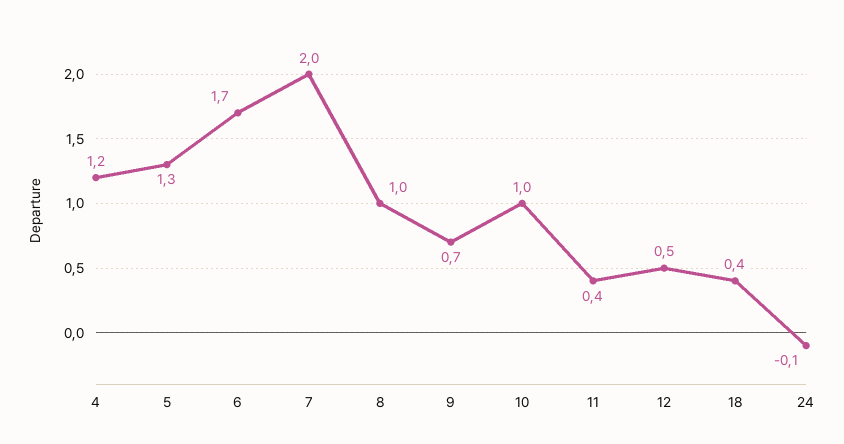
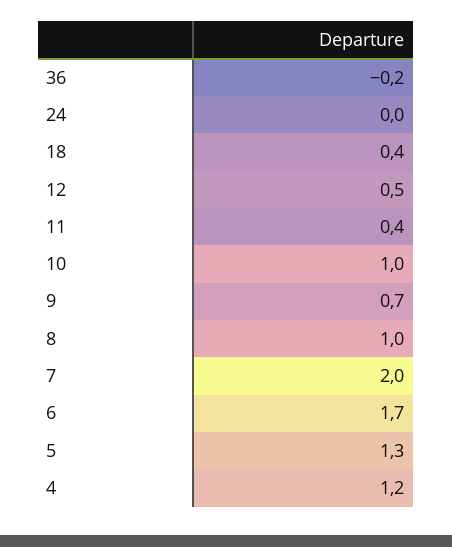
24: -0.1 -> 0
36: none -> -0.2

